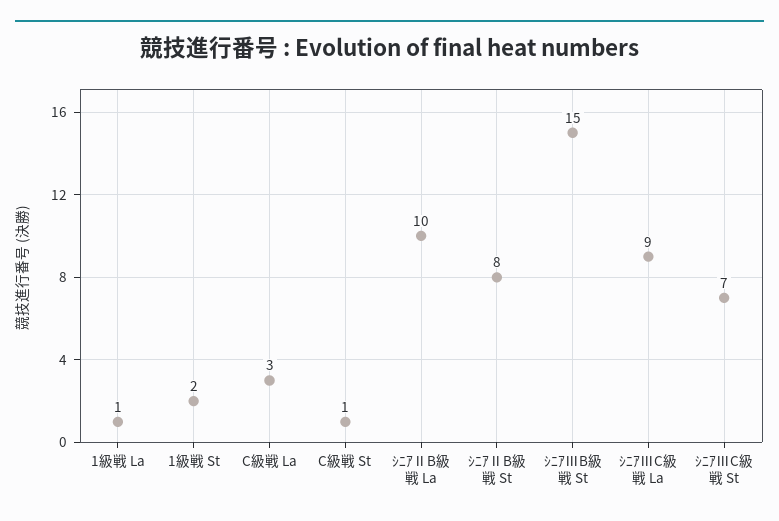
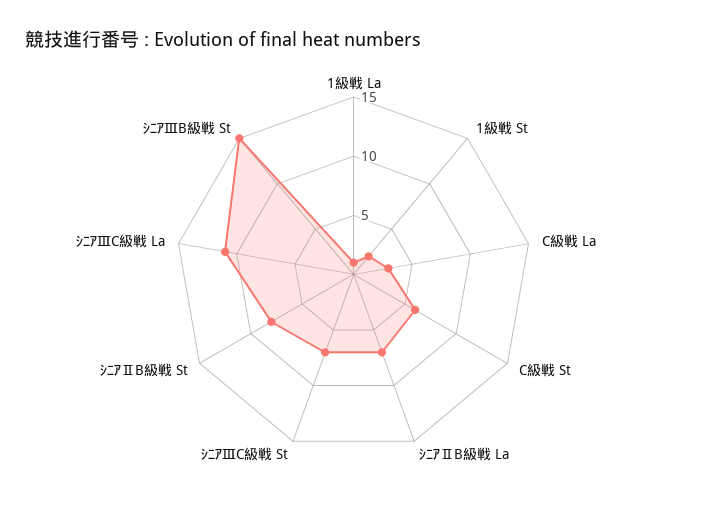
C級戦 St: 1 -> 6
ｼﾆｱⅡB級戦 La: 10 -> 7
ｼﾆｱⅢC級戦 La: 9 -> 11

